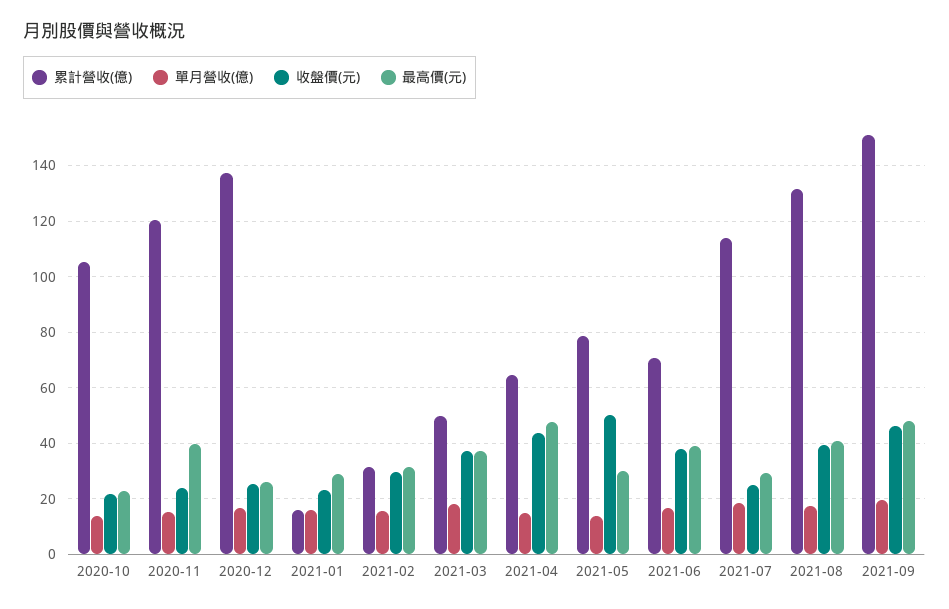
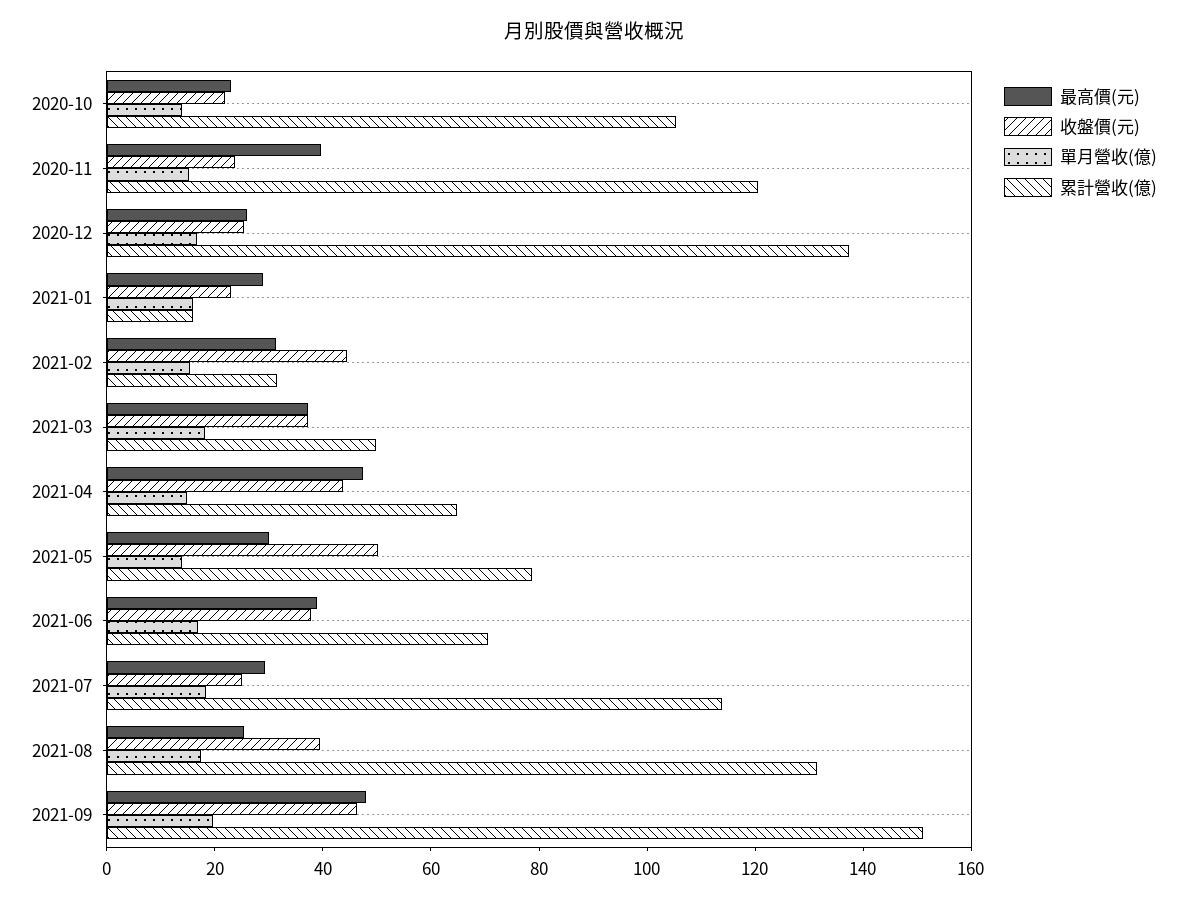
收盤價(元), 2021-02: 30 -> 45
最高價(元), 2021-08: 40 -> 25

